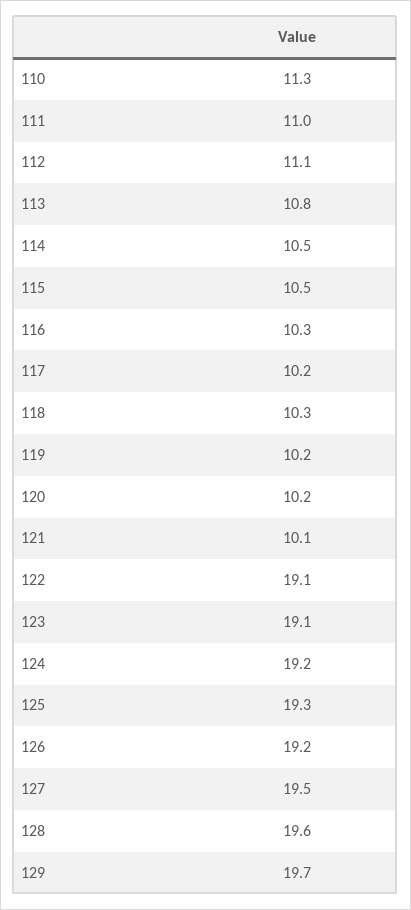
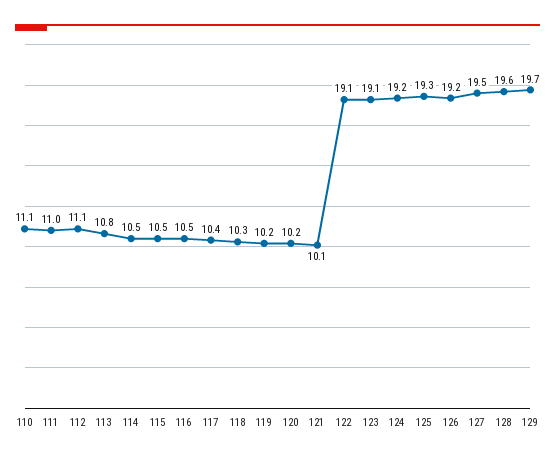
110: 11.3 -> 11.1
116: 10.3 -> 10.5
117: 10.2 -> 10.4

